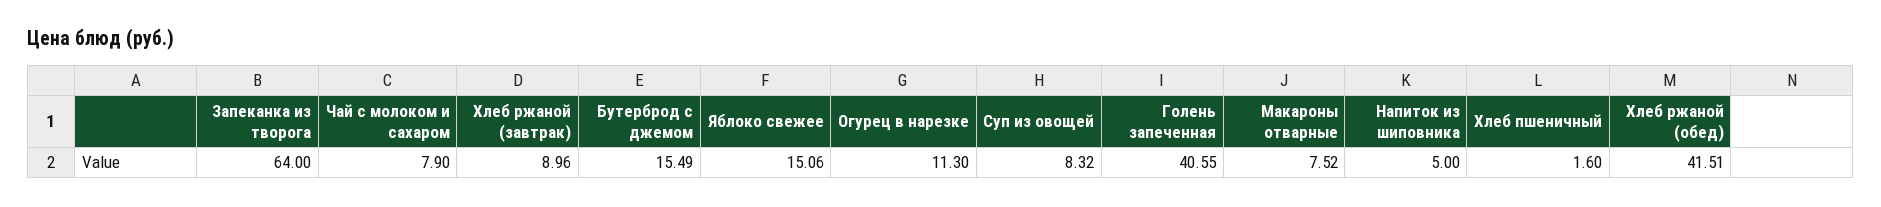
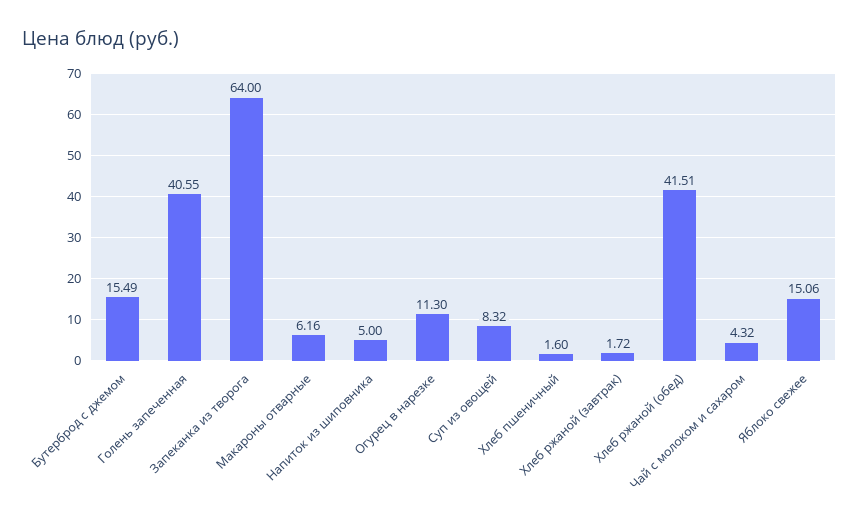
Чай с молоком и сахаром: 7.9 -> 4.32
Хлеб ржаной (завтрак): 8.96 -> 1.72
Макароны отварные: 7.52 -> 6.16

